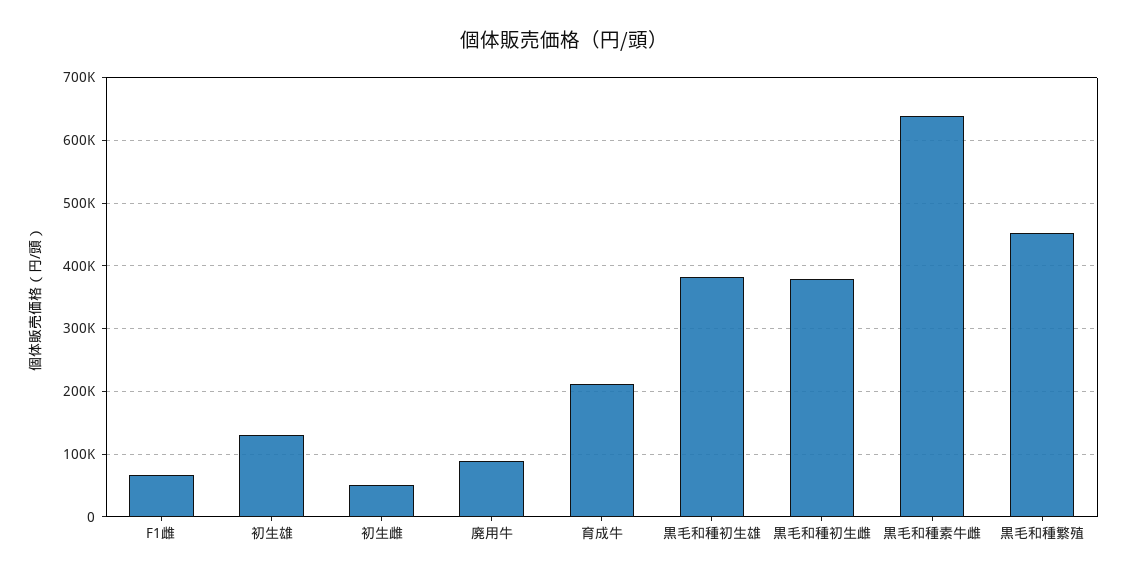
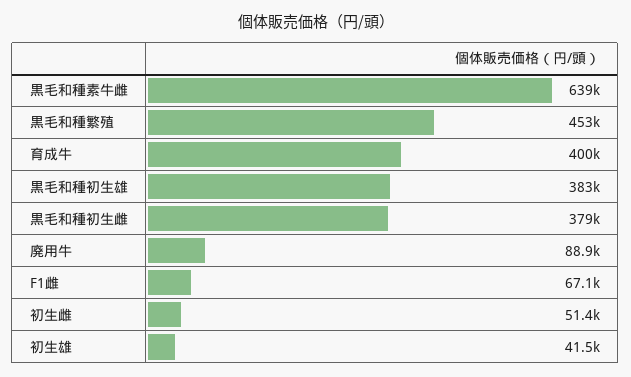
初生雄: 130000 -> 41500
育成牛: 210000 -> 400000

